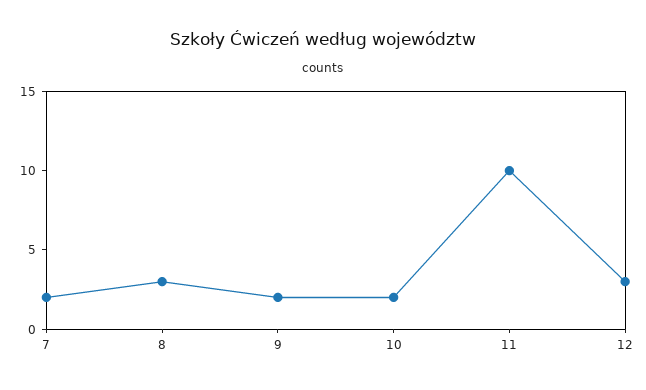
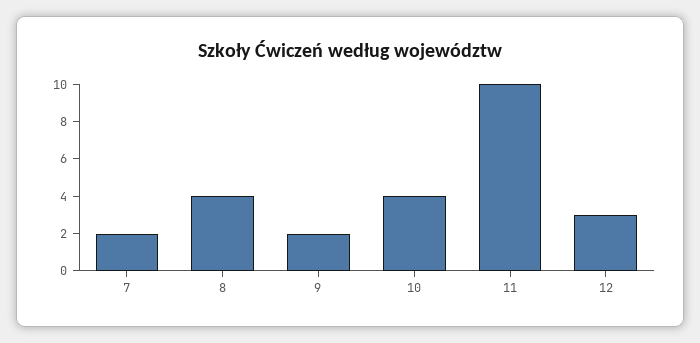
8: 3 -> 4
10: 2 -> 4

